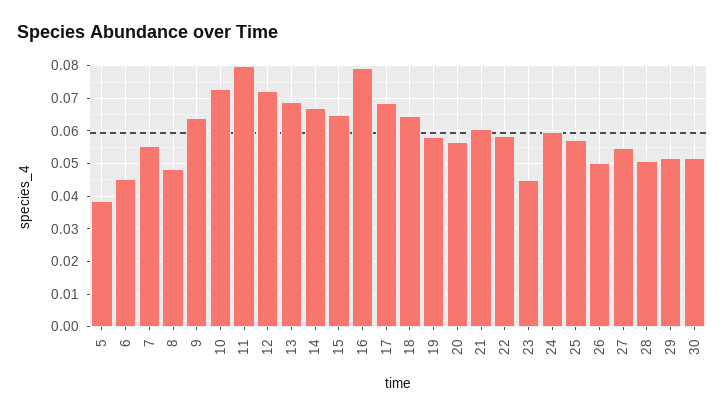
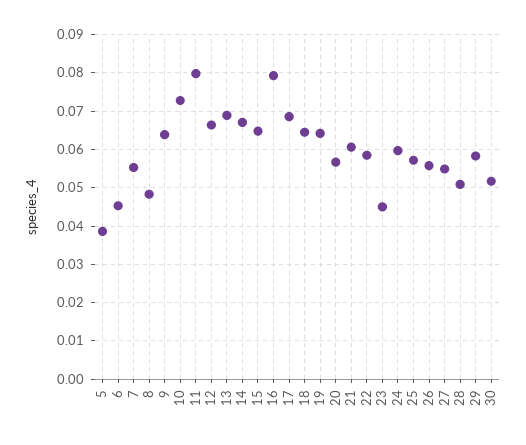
12: 0.072 -> 0.066
19: 0.058 -> 0.064
26: 0.05 -> 0.056
29: 0.052 -> 0.058

